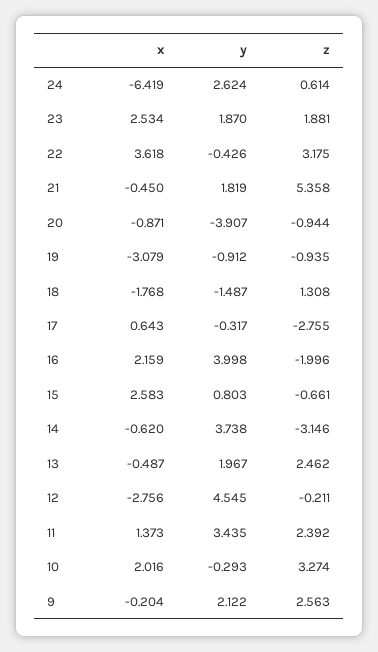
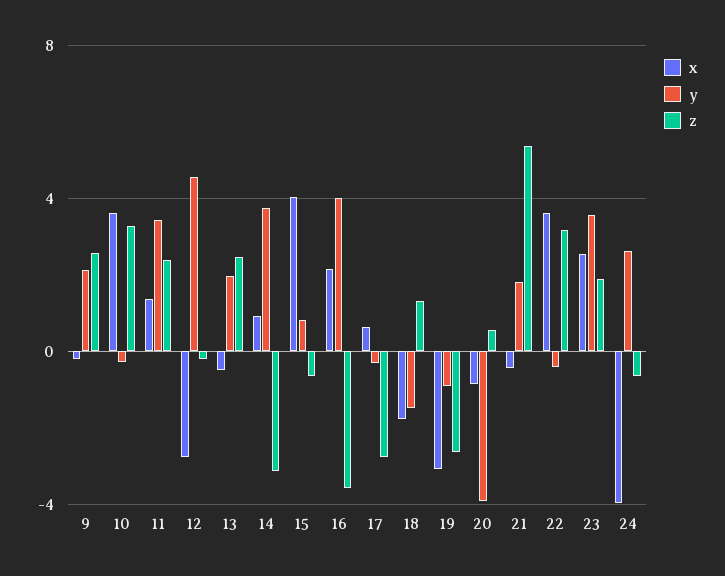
x, 24: -6.419 -> -4
z, 24: 0.614 -> -0.5
y, 23: 1.87 -> 3.5
z, 20: -0.944 -> 0.5
z, 19: -0.935 -> -2.5
z, 16: -1.996 -> -3.5
x, 15: 2.583 -> 4
x, 14: -0.62 -> 1
x, 10: 2.016 -> 3.5

